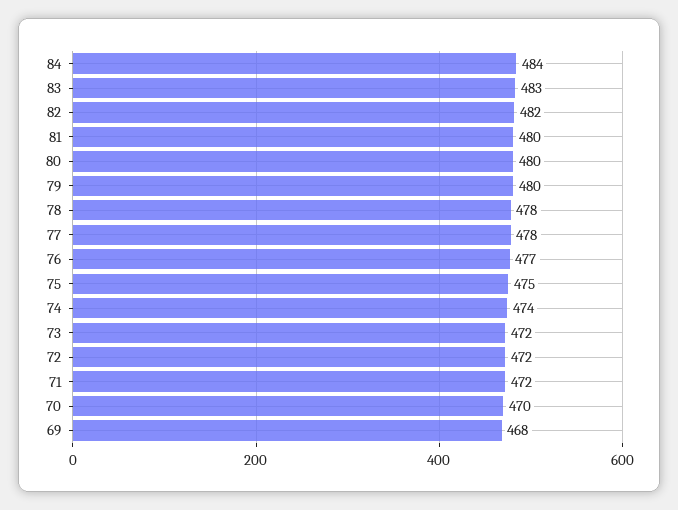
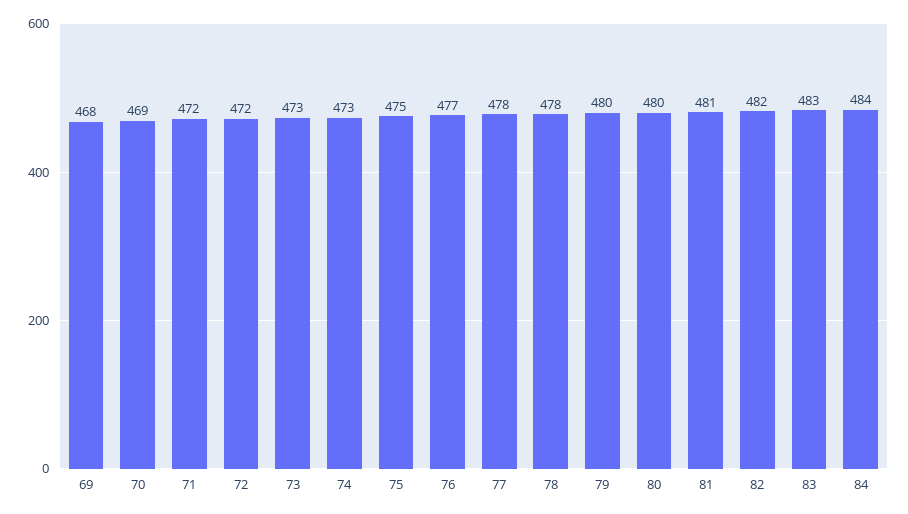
81: 480 -> 481
74: 474 -> 473
73: 472 -> 473
70: 470 -> 469

